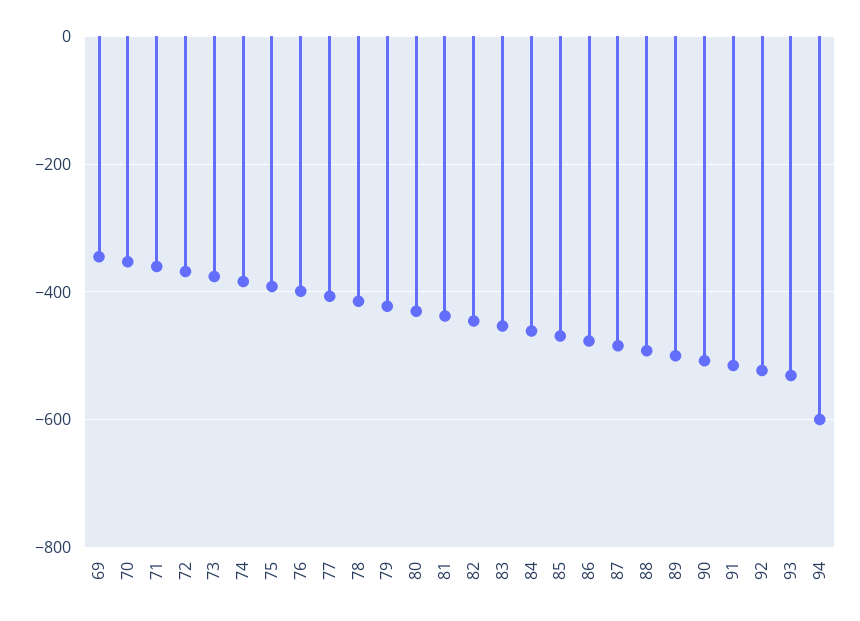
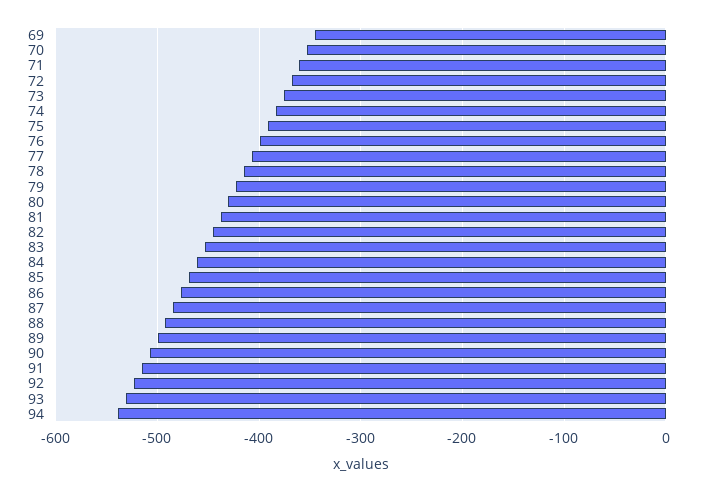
94: -600 -> -540

